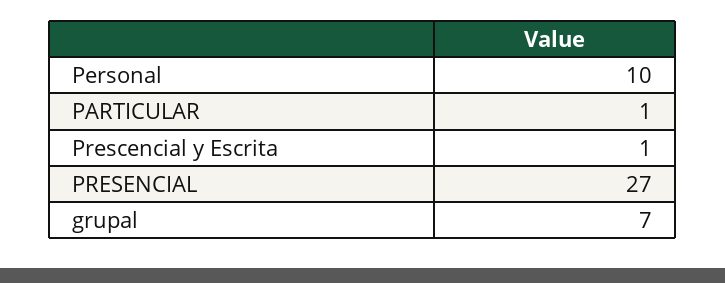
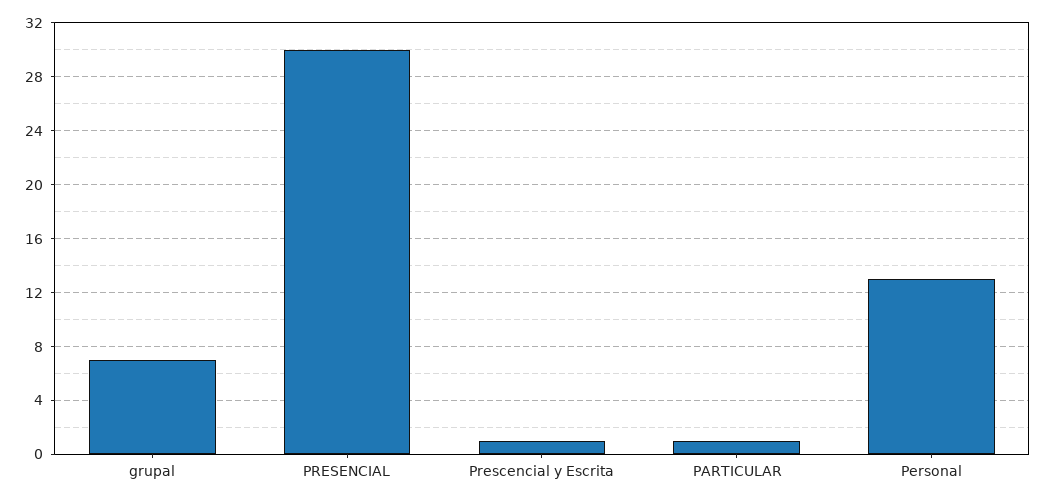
Personal: 10 -> 13
PRESENCIAL: 27 -> 30

